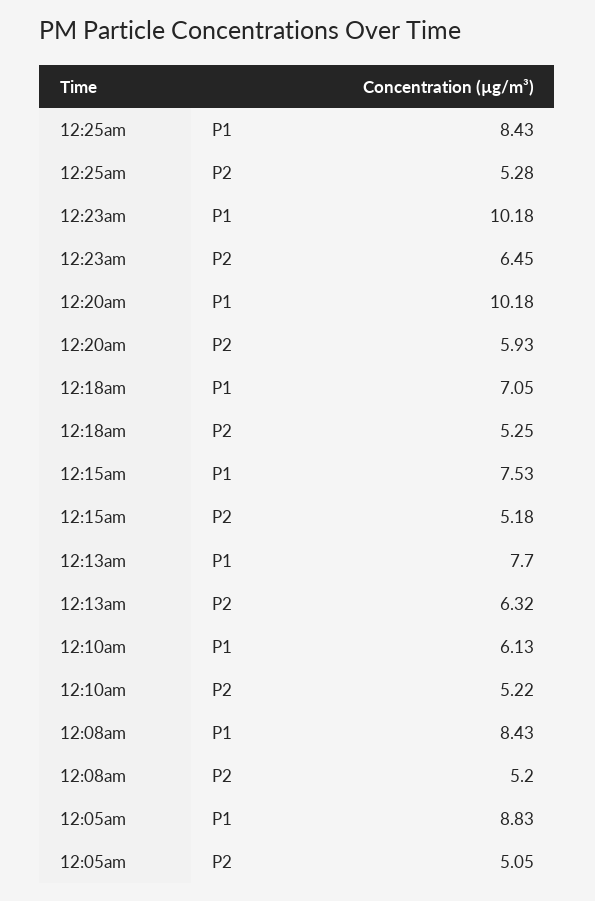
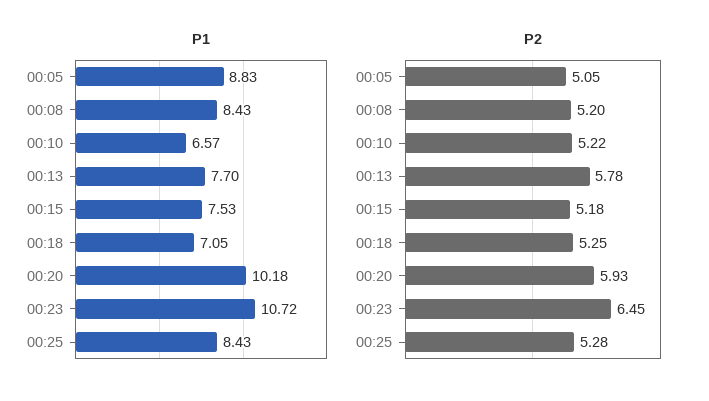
P1, 12:23am: 10.18 -> 10.72
P2, 12:13am: 6.32 -> 5.78
P1, 12:10am: 6.13 -> 6.57

